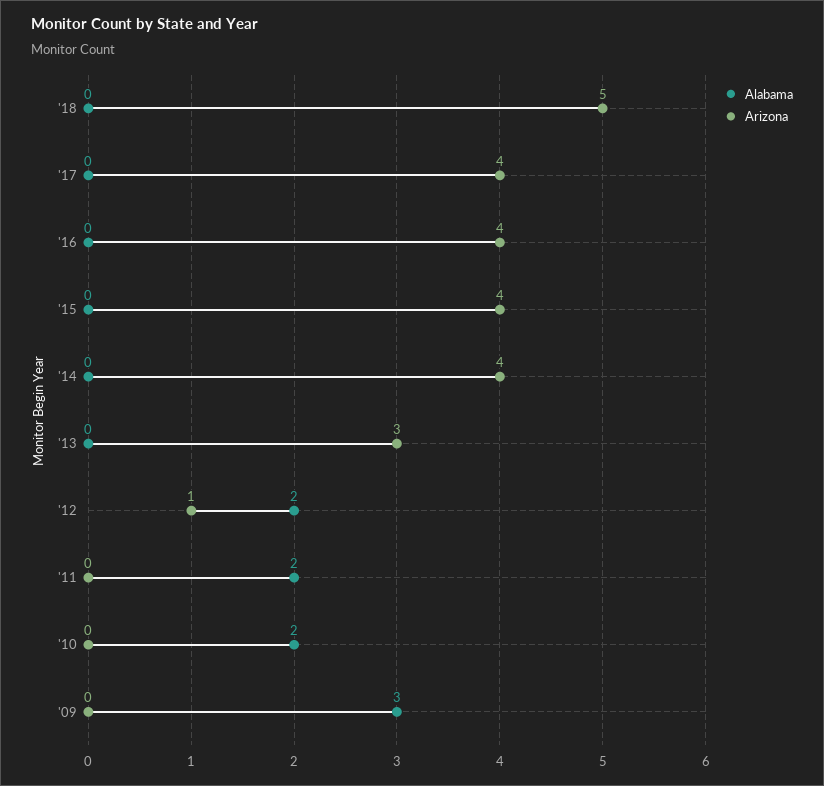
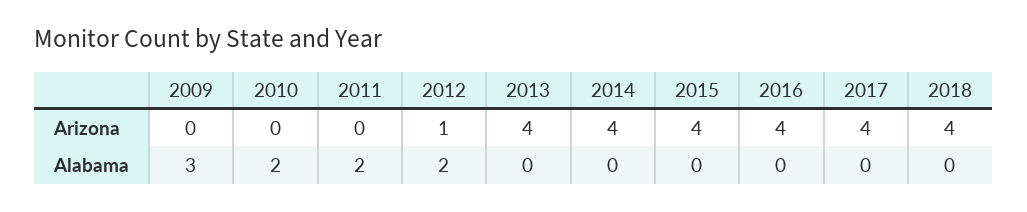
Arizona, '18: 5 -> 4
Arizona, '13: 3 -> 4

